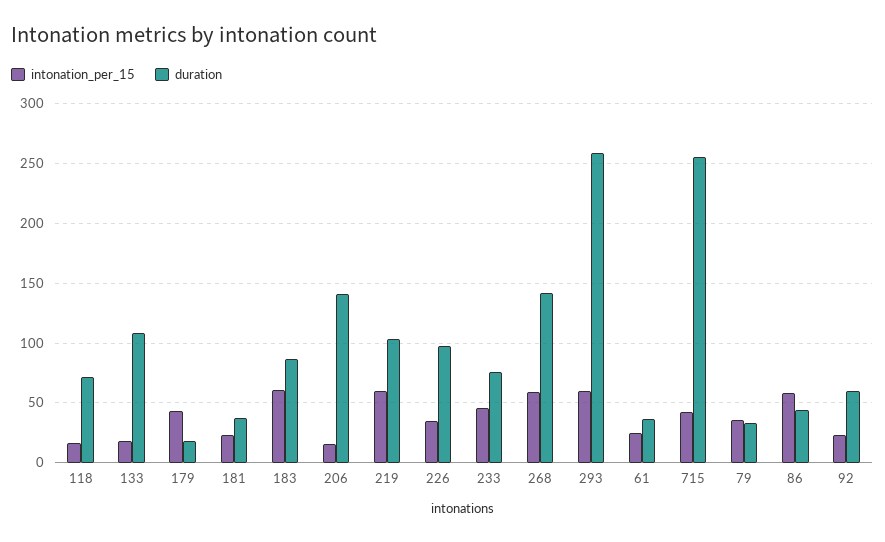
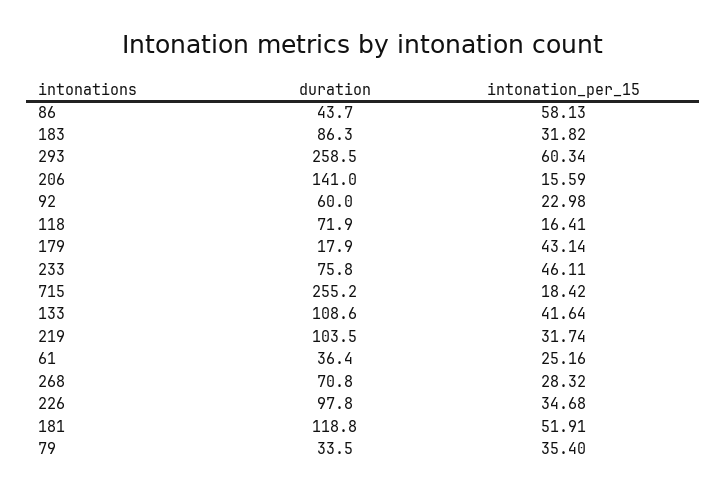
intonation_per_15, 133: 20 -> 41.64
intonation_per_15, 181: 20 -> 51.91
duration, 181: 40 -> 118.8
intonation_per_15, 183: 60 -> 31.82
intonation_per_15, 219: 60 -> 31.74
intonation_per_15, 268: 60 -> 28.32
duration, 268: 140 -> 70.8
intonation_per_15, 715: 40 -> 18.42

